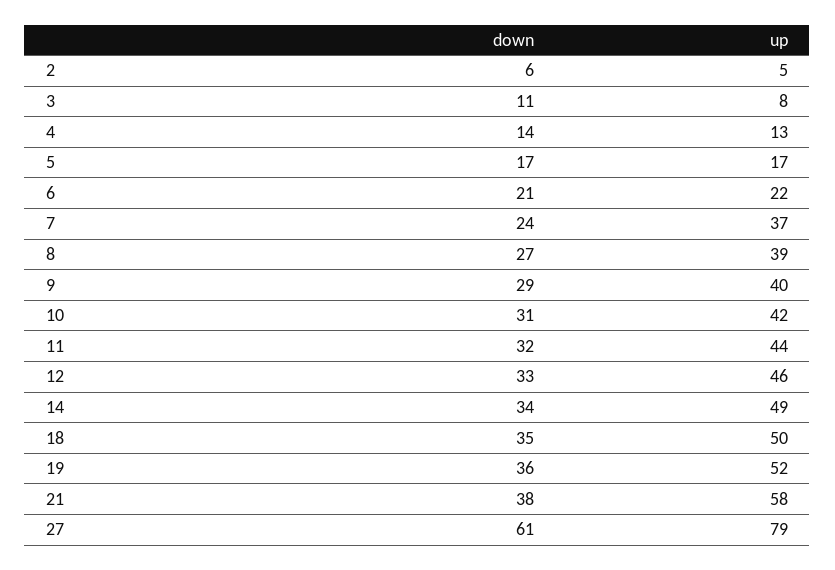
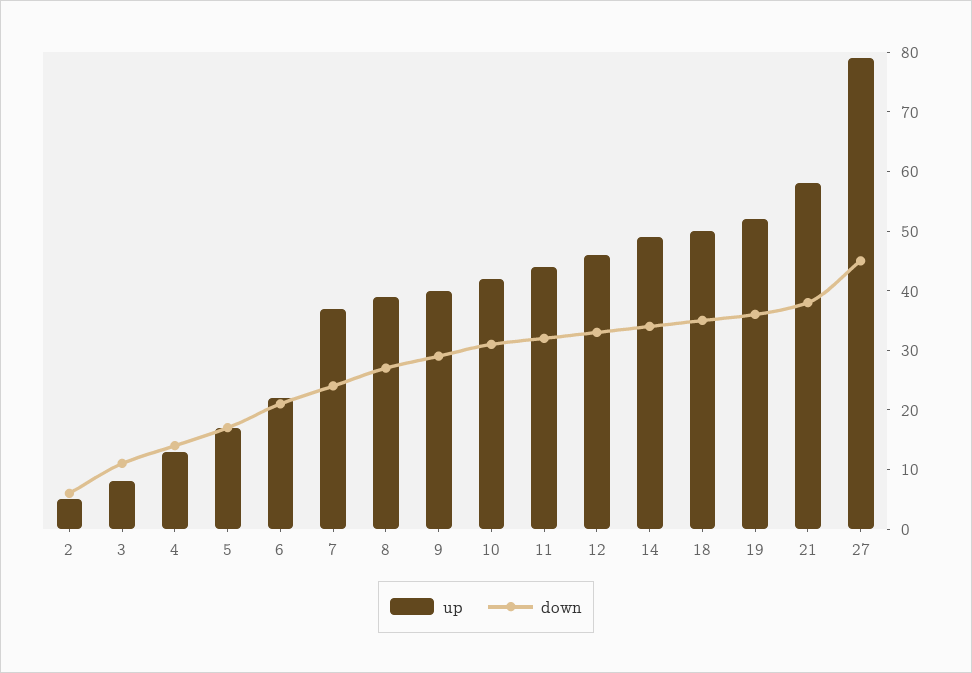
down, 27: 61 -> 45

